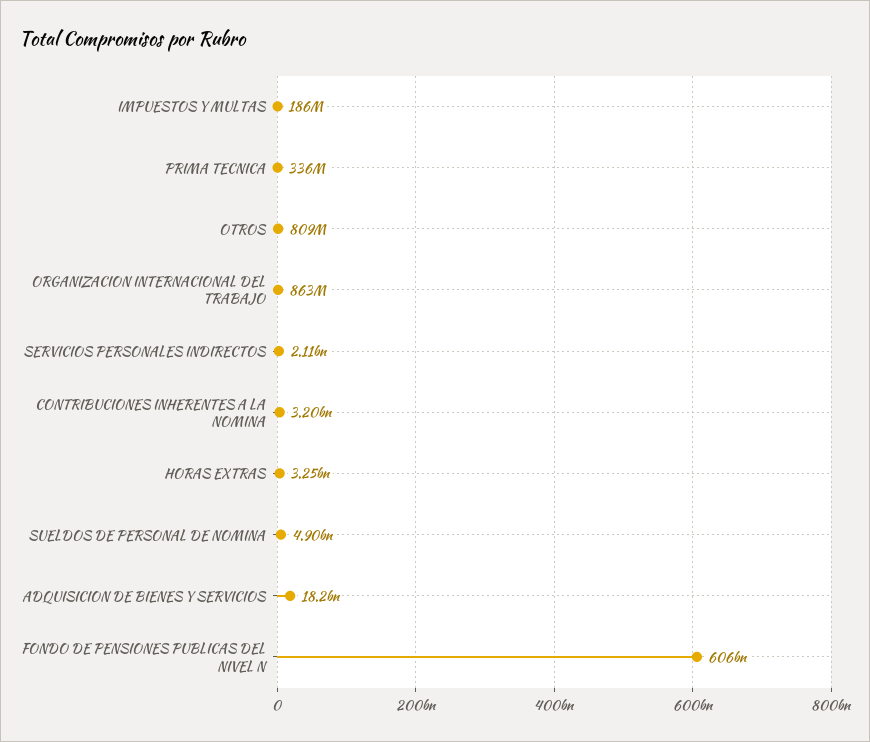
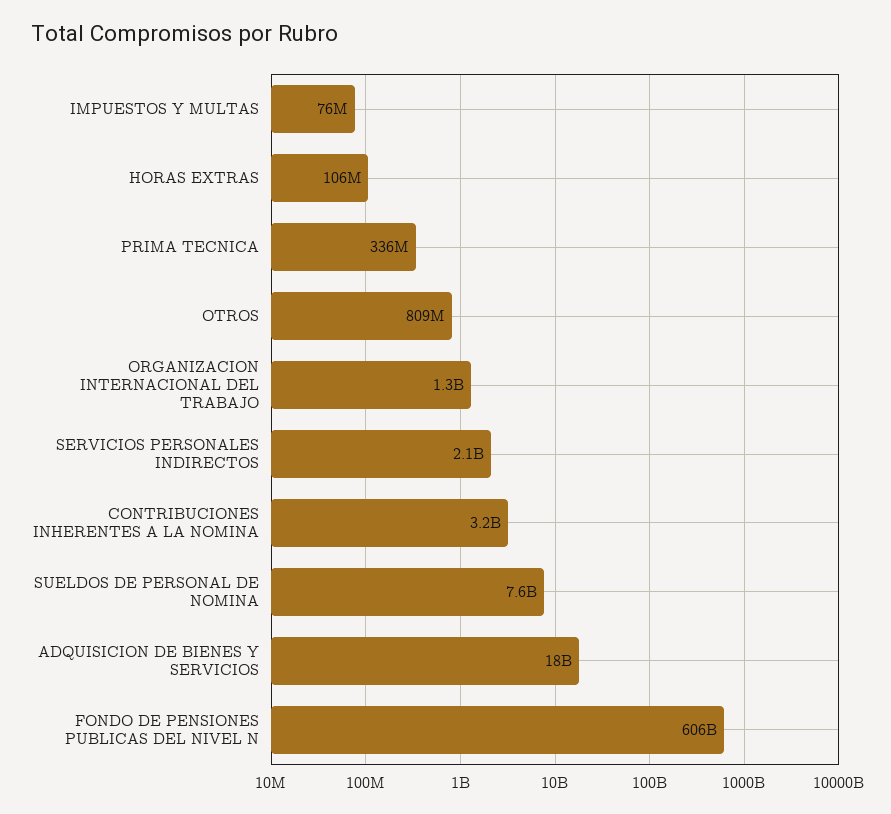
IMPUESTOS Y MULTAS: 186000000 -> 76000000
ORGANIZACION INTERNACIONAL DEL TRABAJO: 863000000 -> 1300000000
HORAS EXTRAS: 3250000000 -> 106000000
SUELDOS DE PERSONAL DE NOMINA: 4900000000 -> 7600000000

